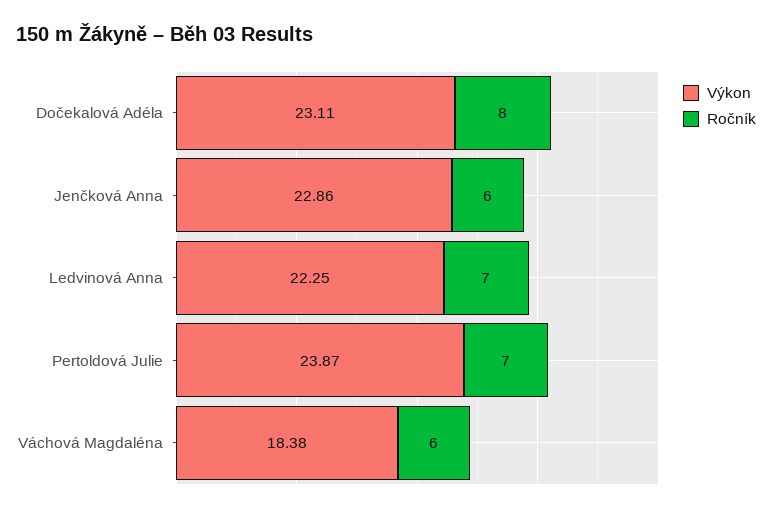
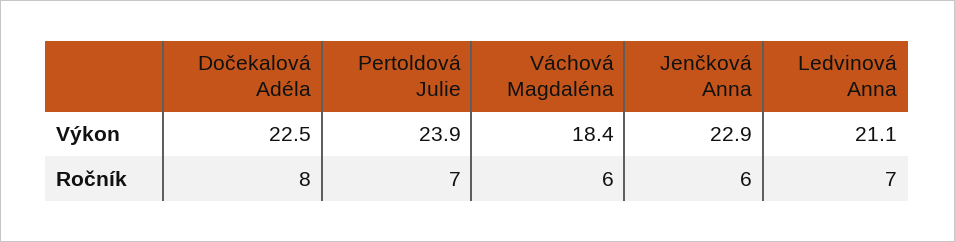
Výkon, Dočekalová Adéla: 23.11 -> 22.5
Výkon, Ledvinová Anna: 22.25 -> 21.1

